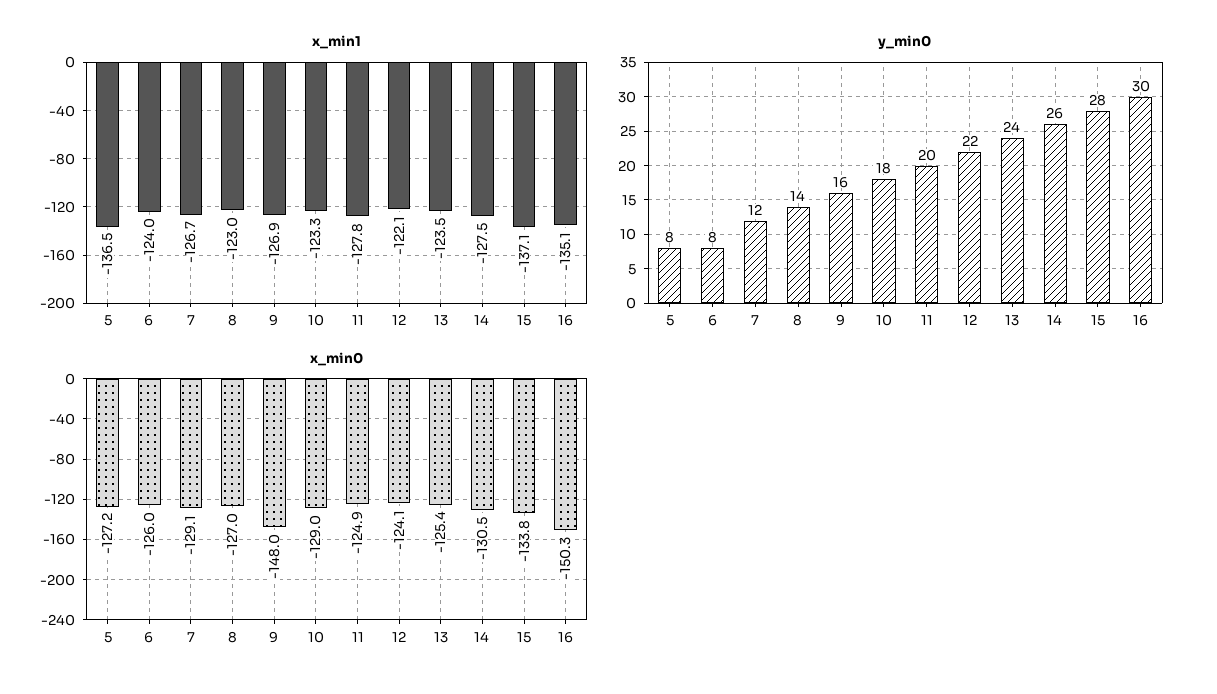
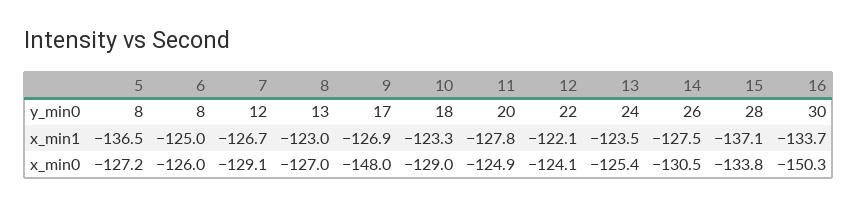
x_min1, 6: -124 -> -125
x_min1, 16: -135.1 -> -133.7
y_min0, 8: 14 -> 13
y_min0, 9: 16 -> 17

